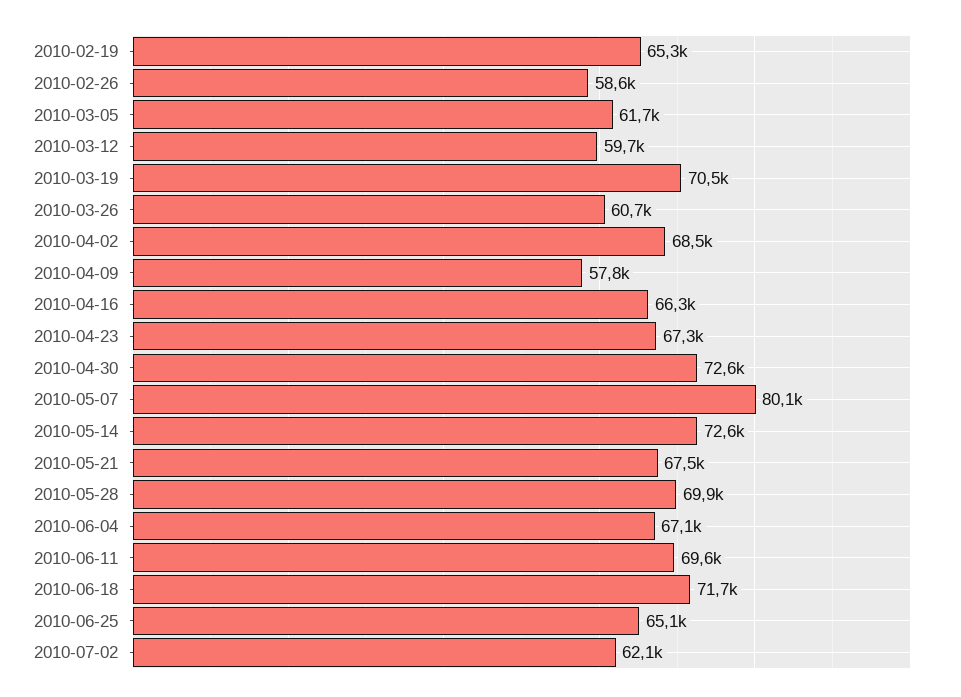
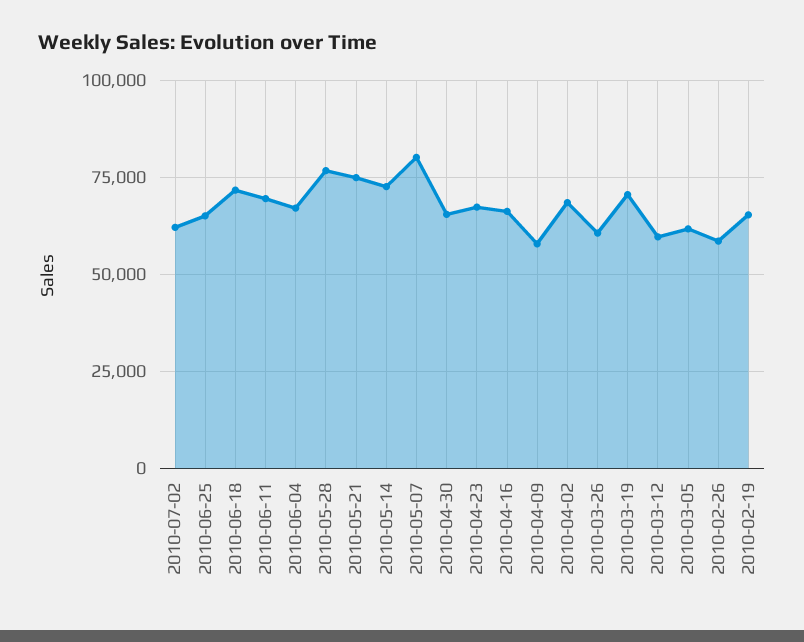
2010-04-30: 72600 -> 65000
2010-05-21: 67500 -> 75000
2010-05-28: 69900 -> 77500

